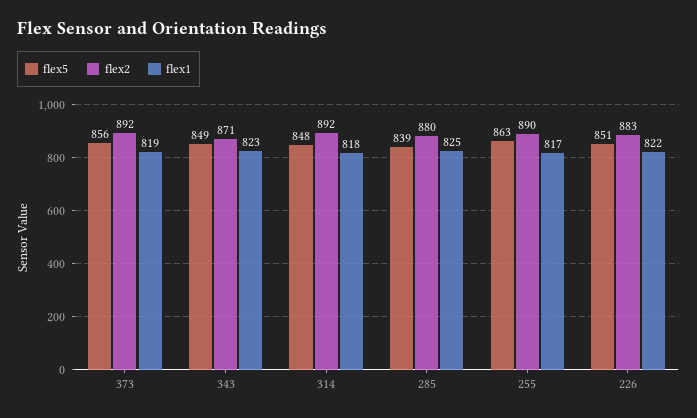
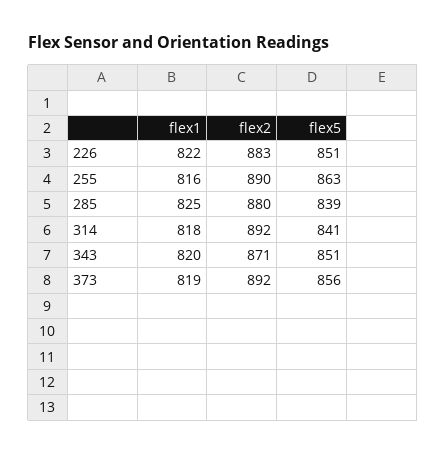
flex5, 343: 849 -> 851
flex1, 343: 823 -> 820
flex5, 314: 848 -> 841
flex1, 255: 817 -> 816

